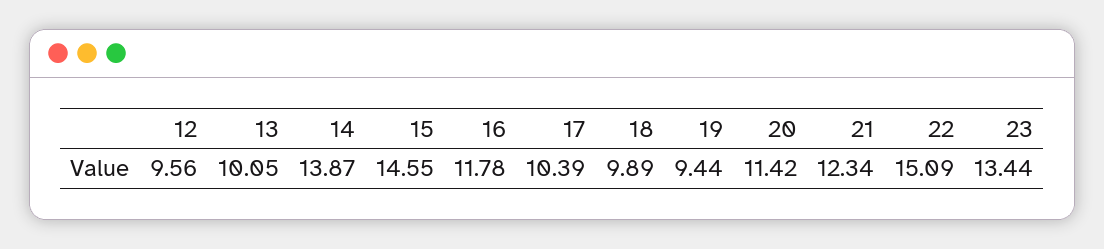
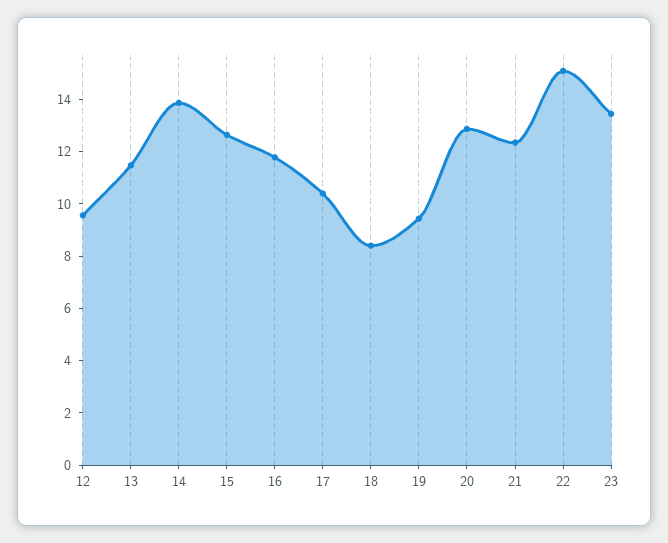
13: 10.05 -> 11.5
15: 14.55 -> 12.5
18: 9.89 -> 8.5
20: 11.42 -> 13

